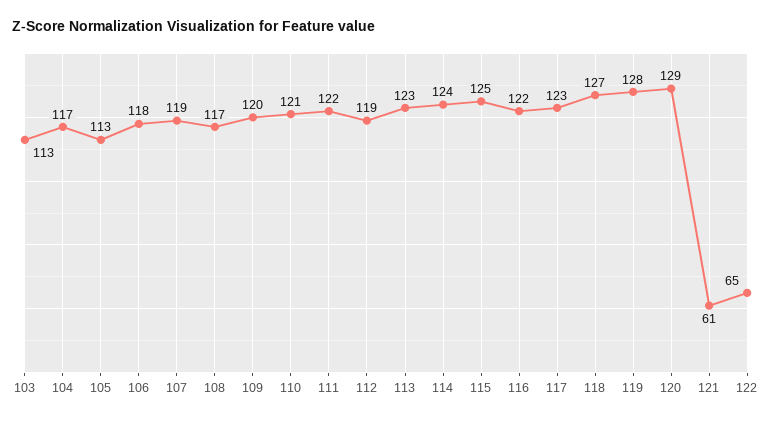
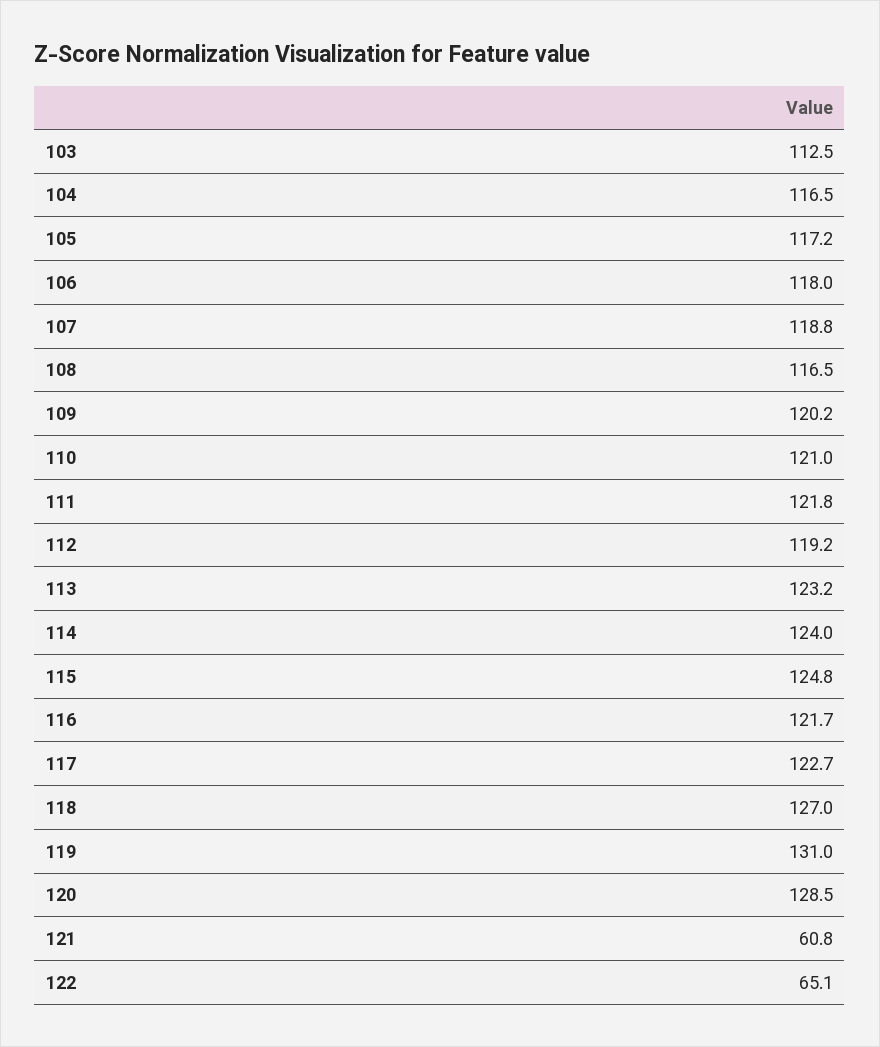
105: 113 -> 117.2
119: 128 -> 131

